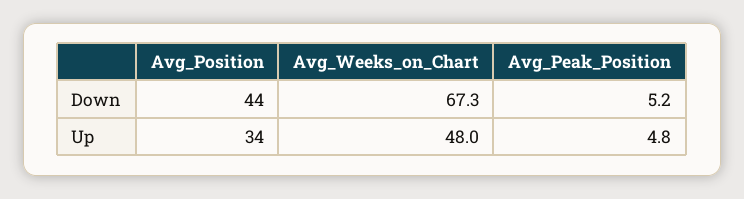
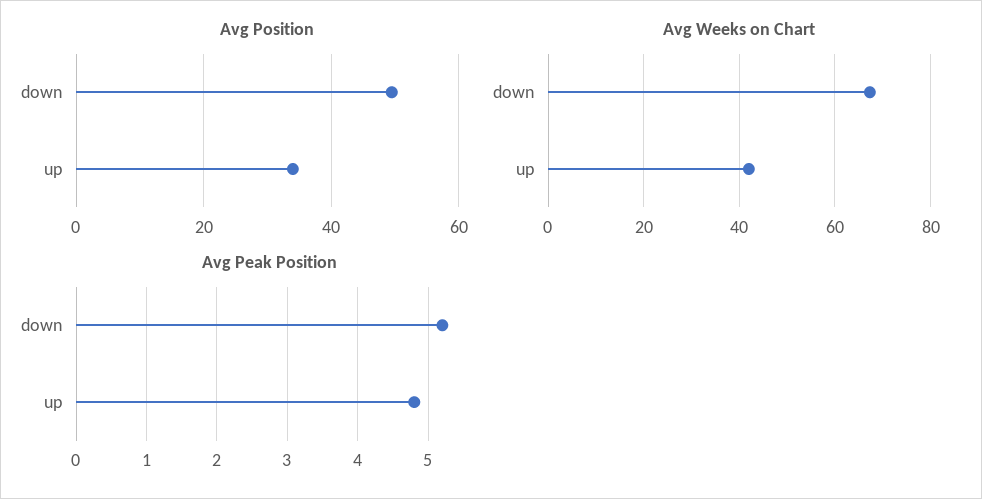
Avg_Position, Down: 44 -> 50
Avg_Weeks_on_Chart, Up: 48 -> 42

